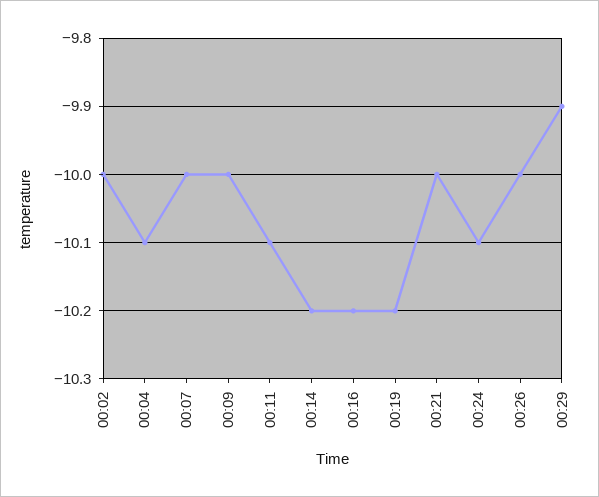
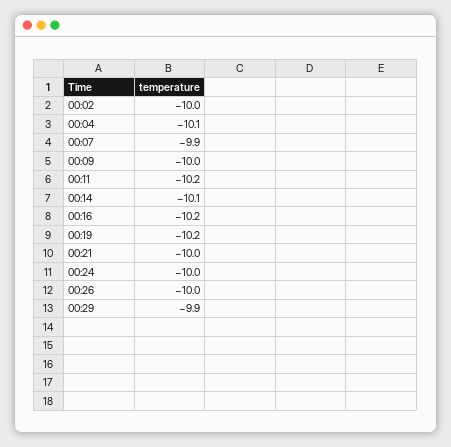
00:07: -10 -> -9.9
00:11: -10.1 -> -10.2
00:14: -10.2 -> -10.1
00:24: -10.1 -> -10

